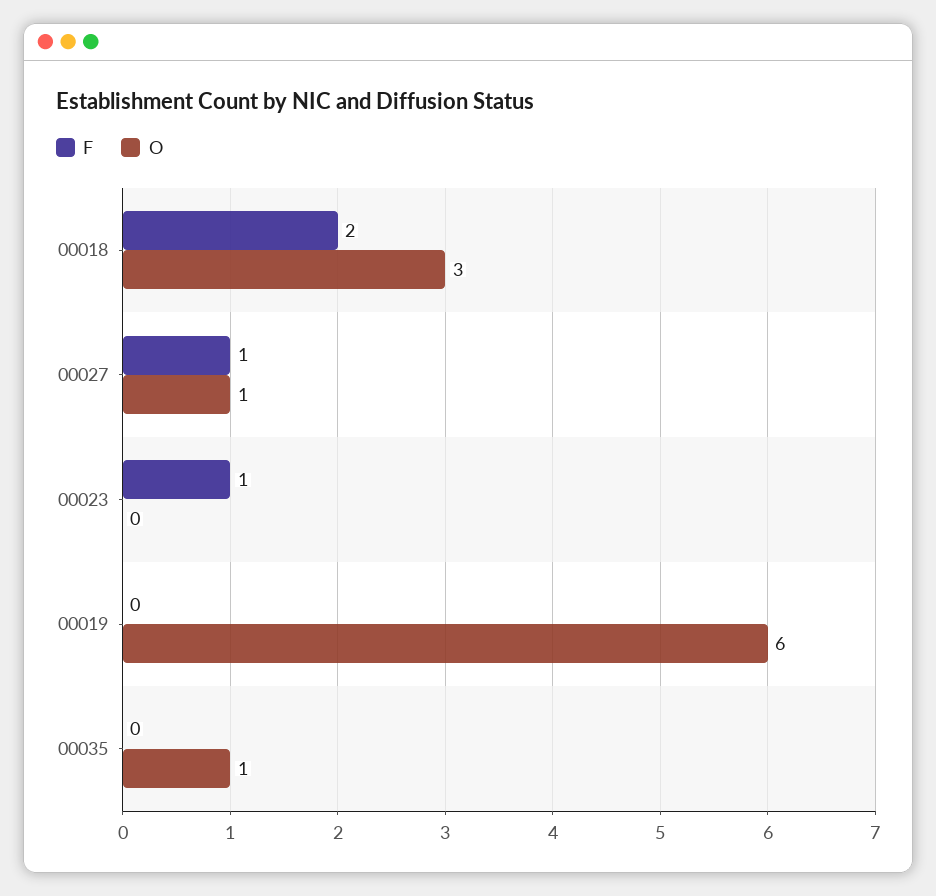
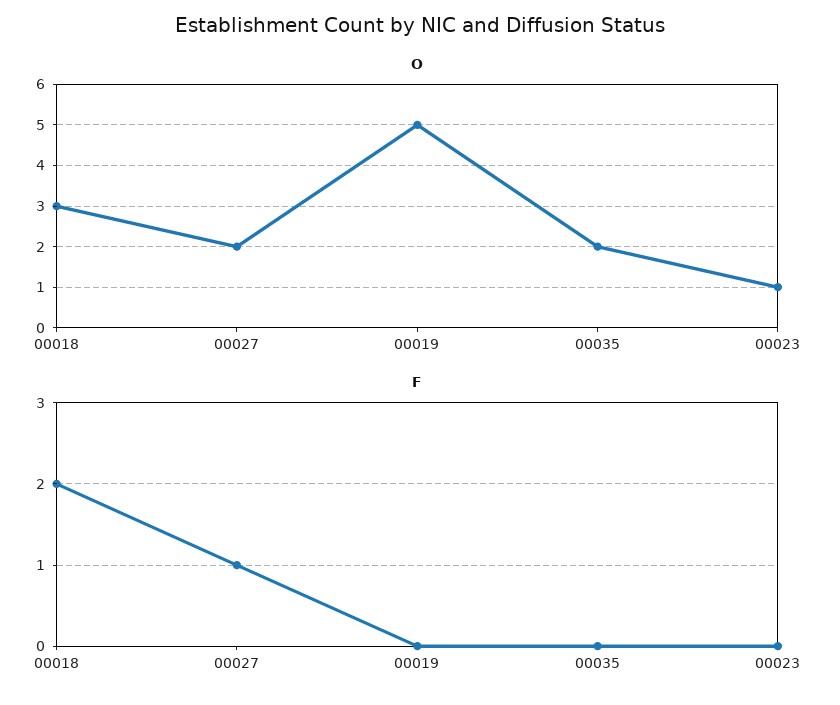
O, 00027: 1 -> 2
F, 00023: 1 -> 0
O, 00023: 0 -> 1
O, 00019: 6 -> 5
O, 00035: 1 -> 2

